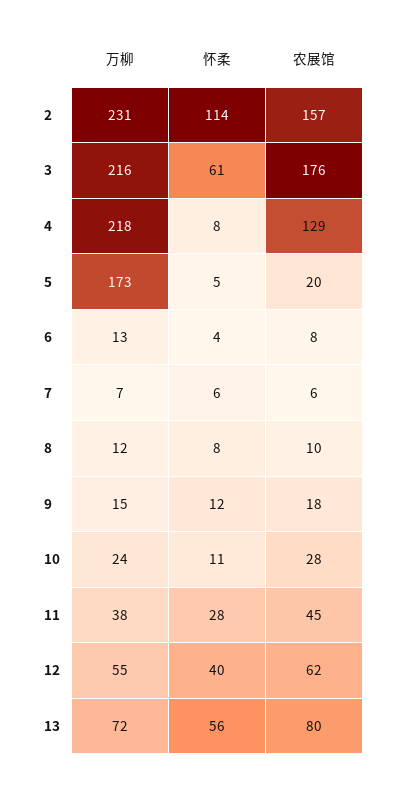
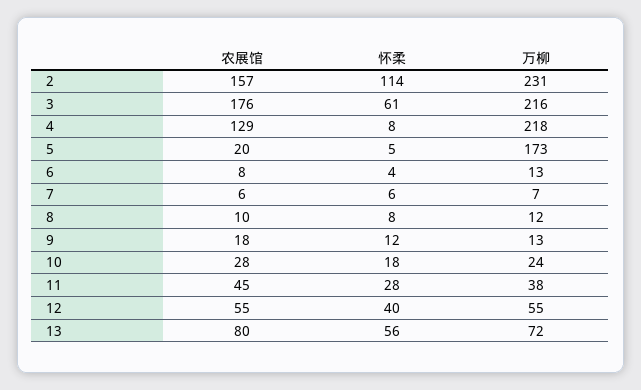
万柳, 9: 15 -> 13
怀柔, 10: 11 -> 18
农展馆, 12: 62 -> 55

